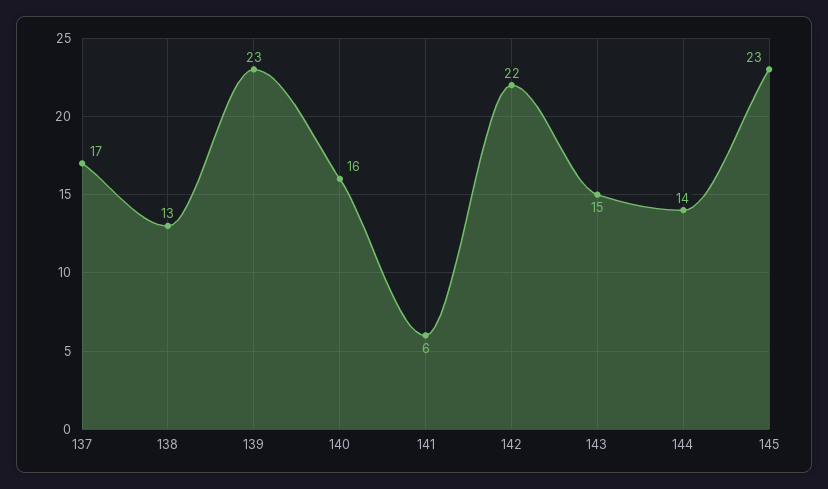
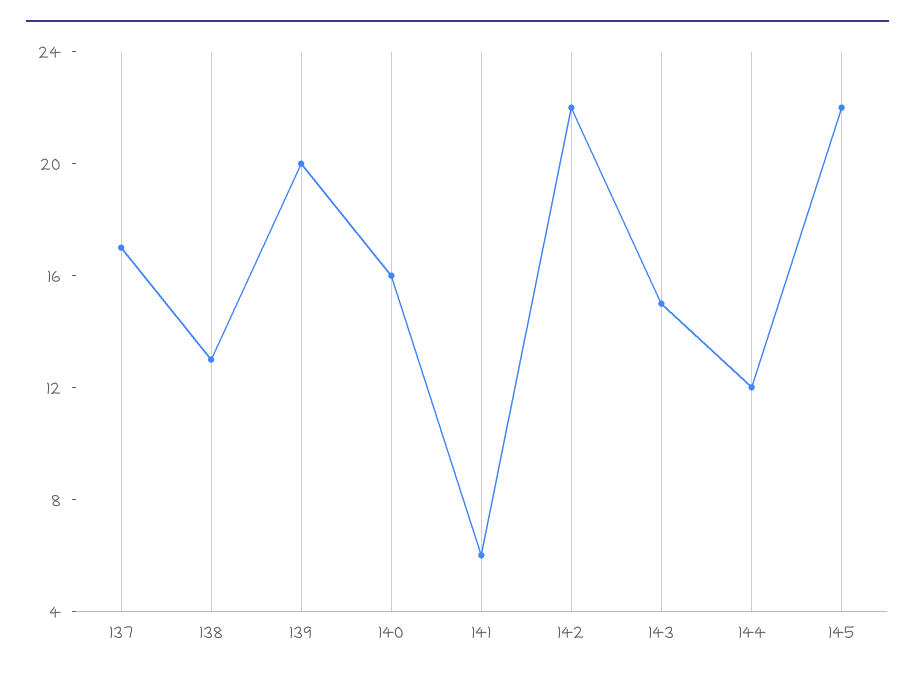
139: 23 -> 20
144: 14 -> 12
145: 23 -> 22

